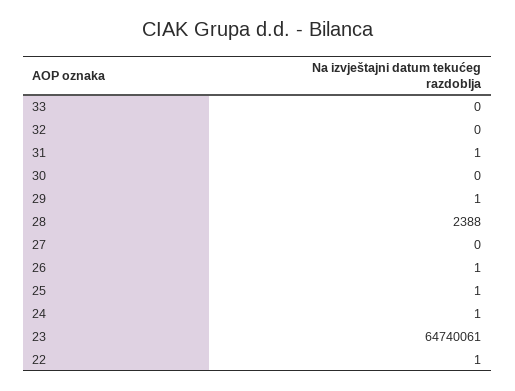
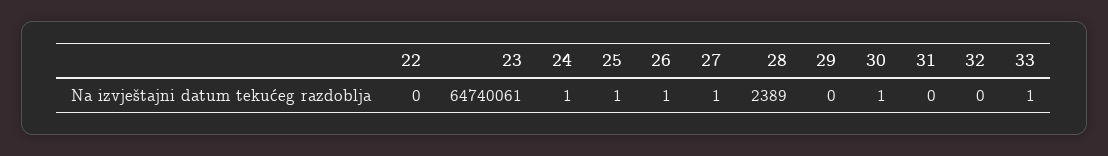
33: 0 -> 1
31: 1 -> 0
30: 0 -> 1
29: 1 -> 0
28: 2388 -> 2389
27: 0 -> 1
22: 1 -> 0

